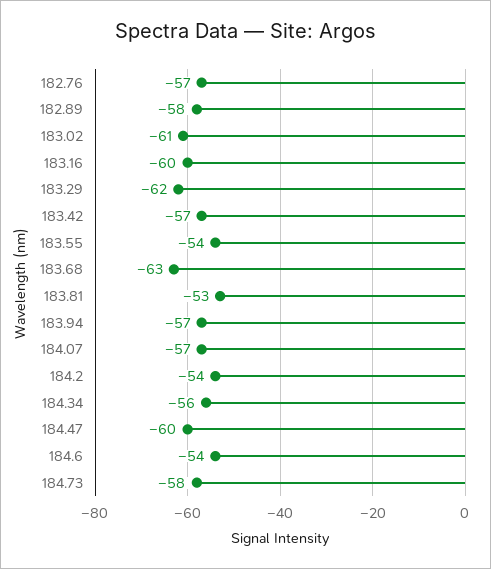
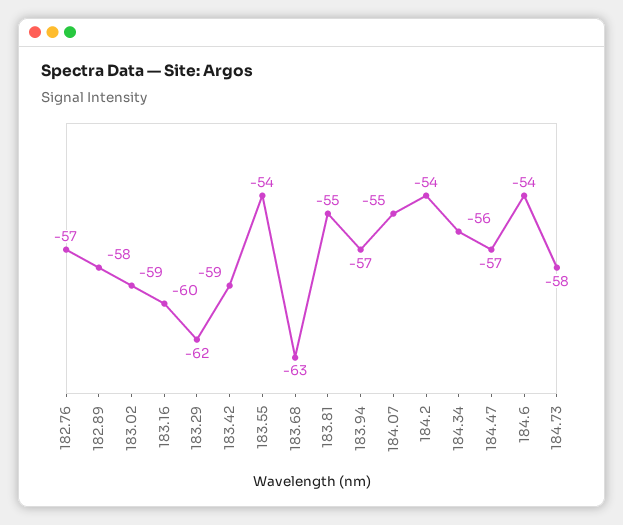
183.02: -61 -> -59
183.42: -57 -> -59
183.81: -53 -> -55
184.07: -57 -> -55
184.47: -60 -> -57

